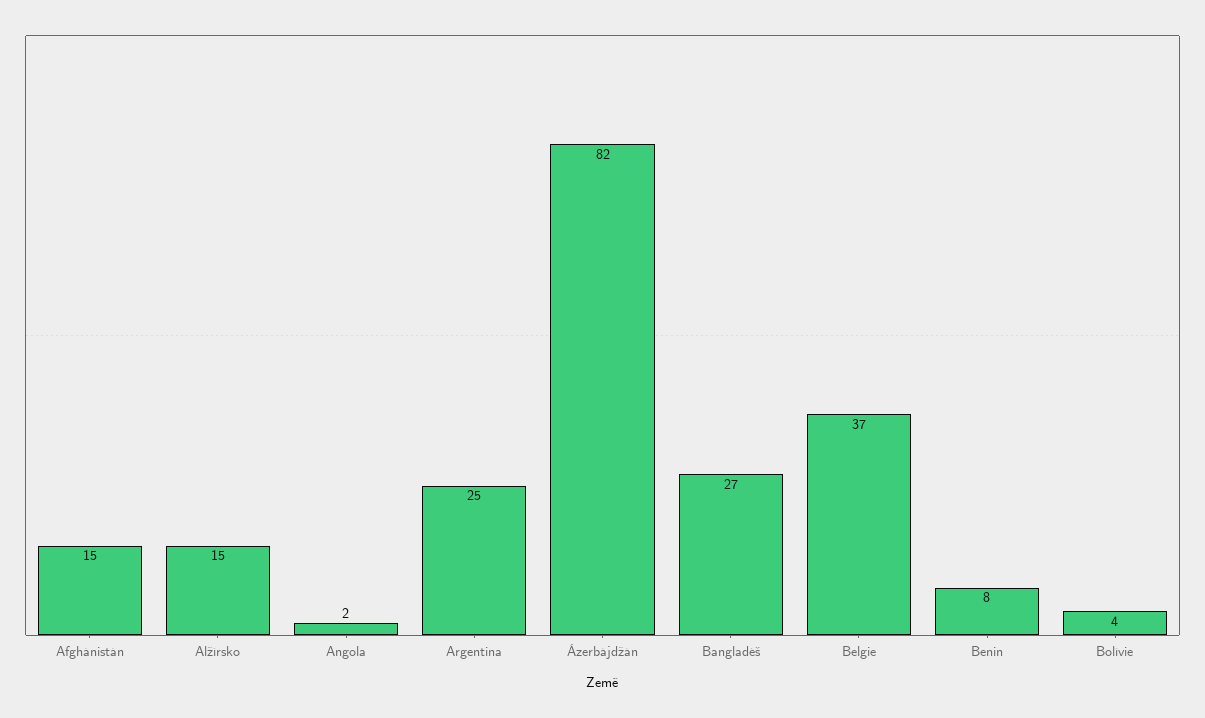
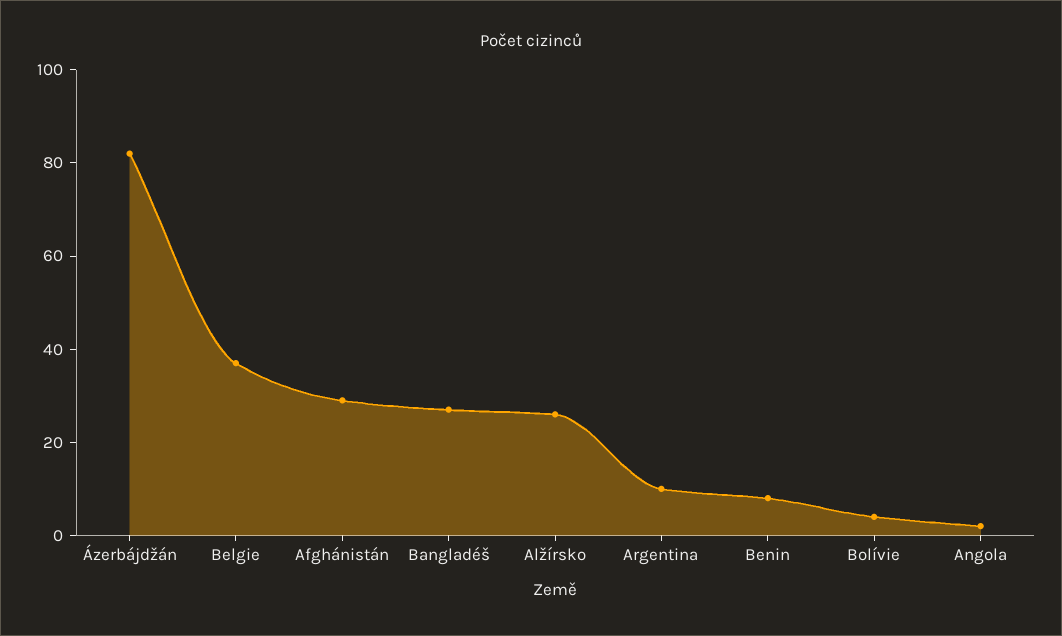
Afghánistán: 15 -> 30
Alžírsko: 15 -> 25
Argentina: 25 -> 10

